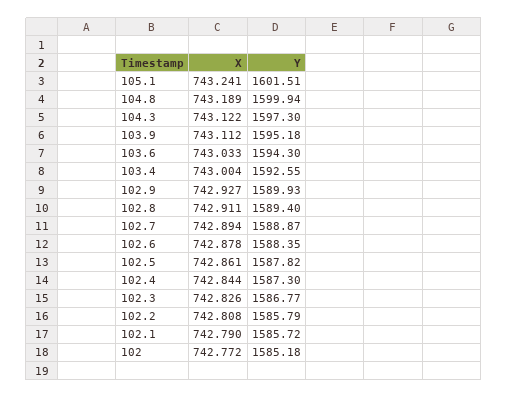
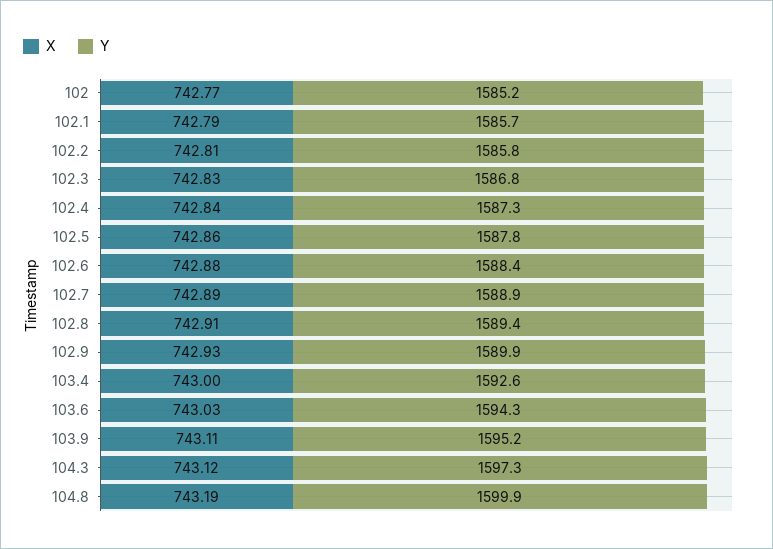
X, 105.1: 743.241 -> none
Y, 105.1: 1601.51 -> none

